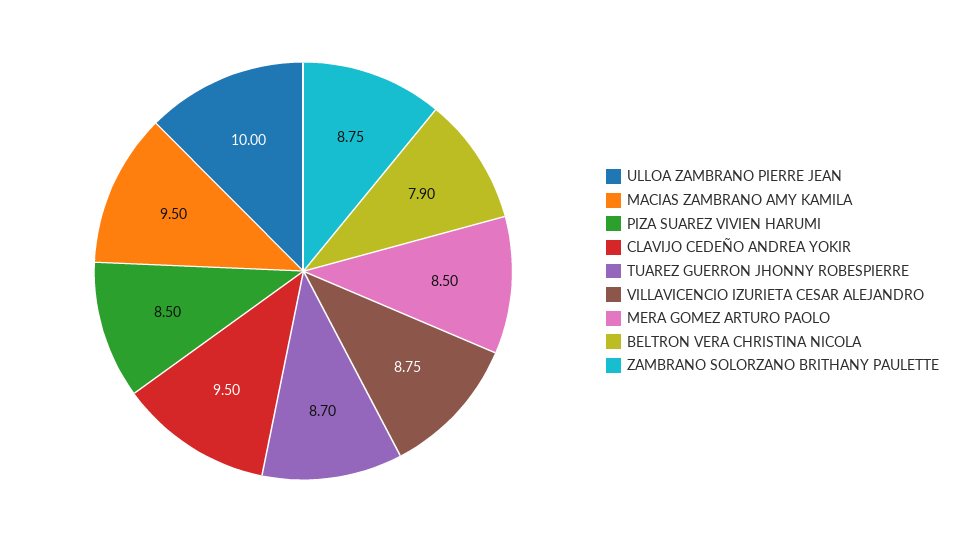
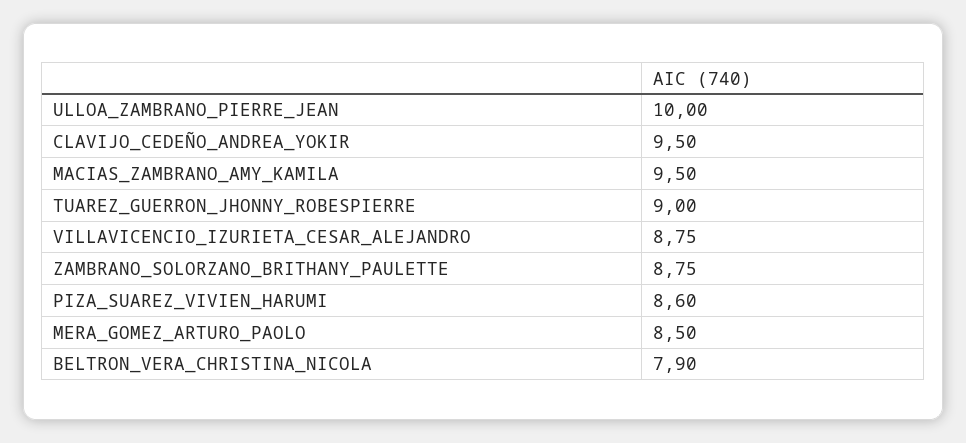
PIZA SUAREZ VIVIEN HARUMI: 8.5 -> 8.6
TUAREZ GUERRON JHONNY ROBESPIERRE: 8.7 -> 9

